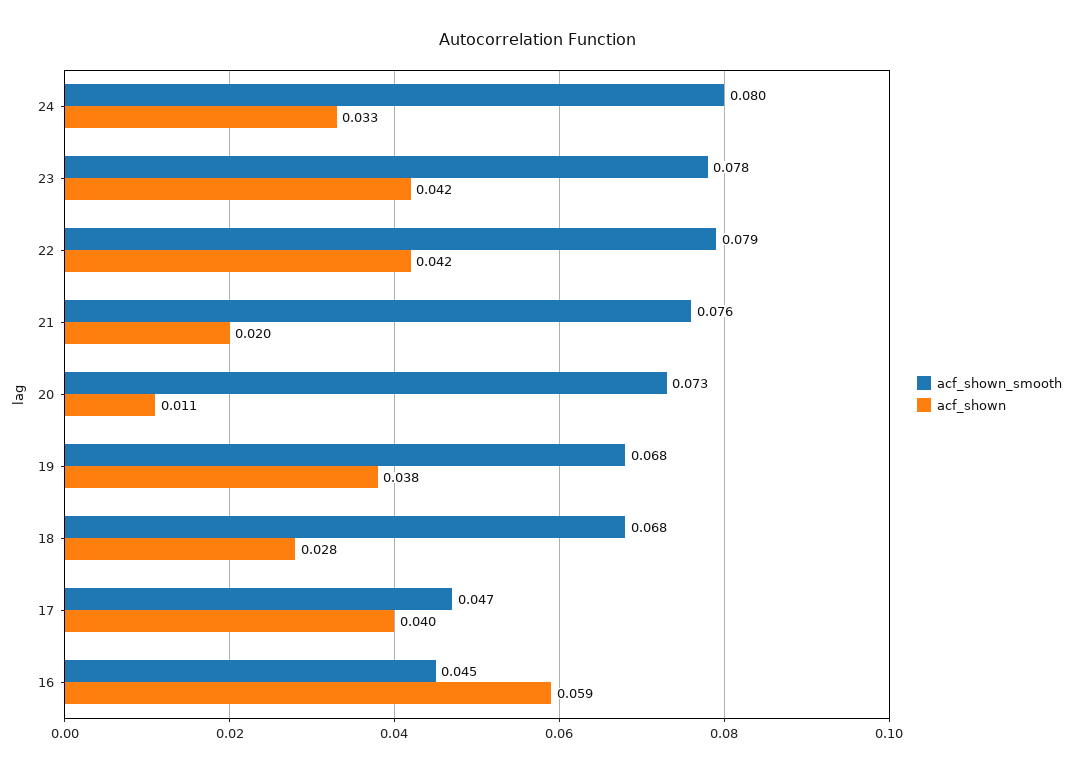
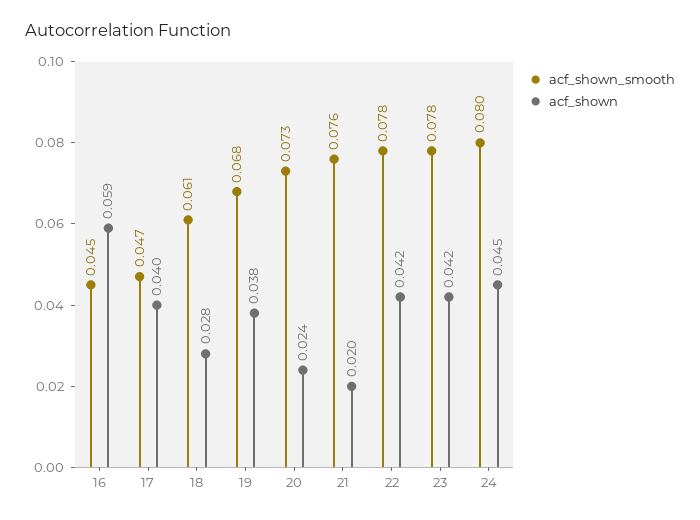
acf_shown, 24: 0.033 -> 0.045
acf_shown_smooth, 22: 0.079 -> 0.078
acf_shown, 20: 0.011 -> 0.024
acf_shown_smooth, 18: 0.068 -> 0.061

